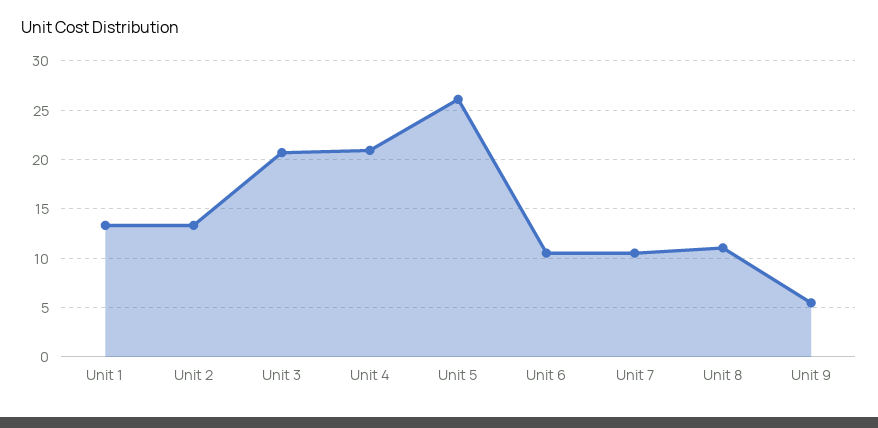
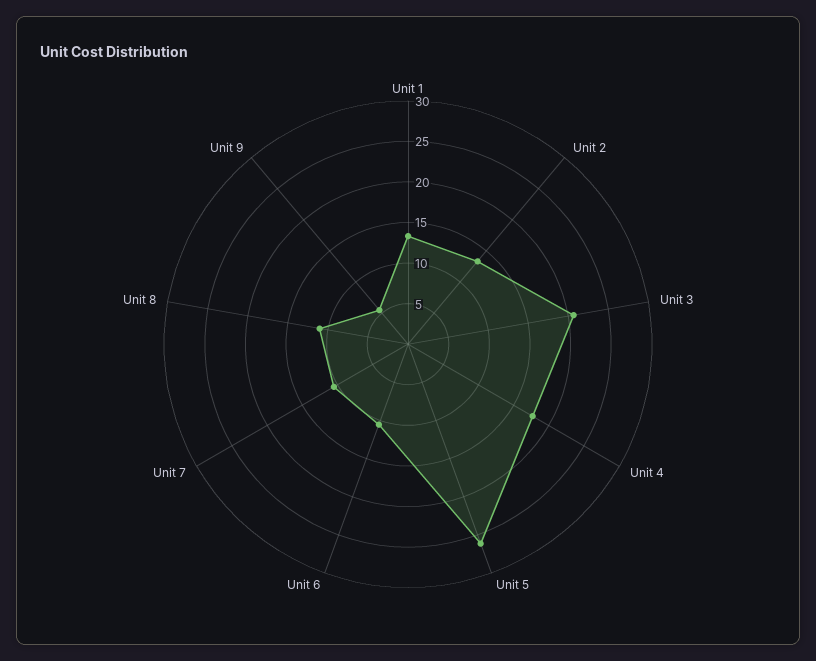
Unit 4: 21 -> 18

